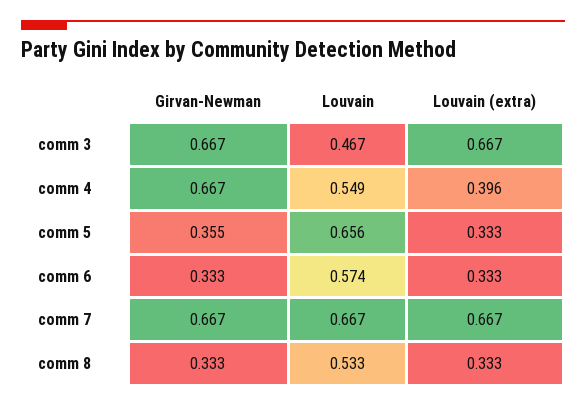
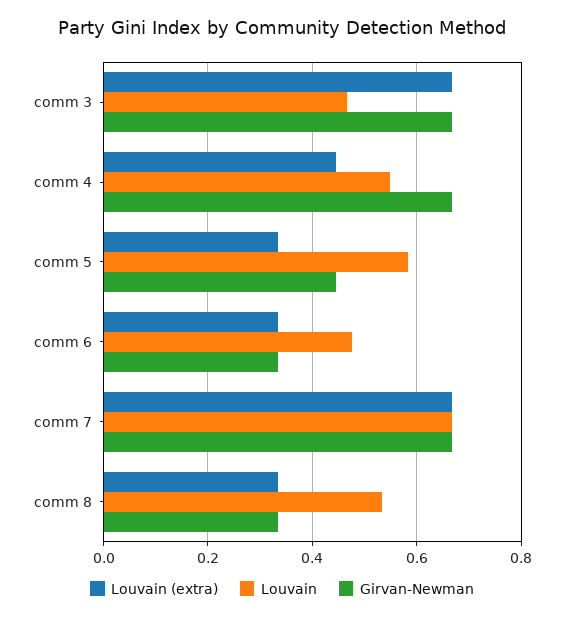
Louvain (extra), comm 4: 0.396 -> 0.44
Girvan-Newman, comm 5: 0.355 -> 0.44
Louvain, comm 5: 0.656 -> 0.58
Louvain, comm 6: 0.574 -> 0.48

